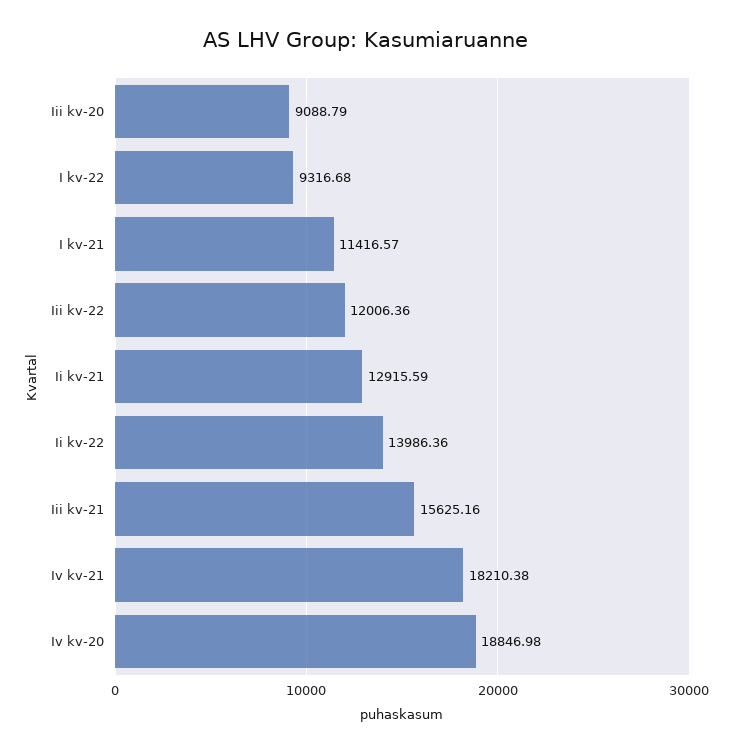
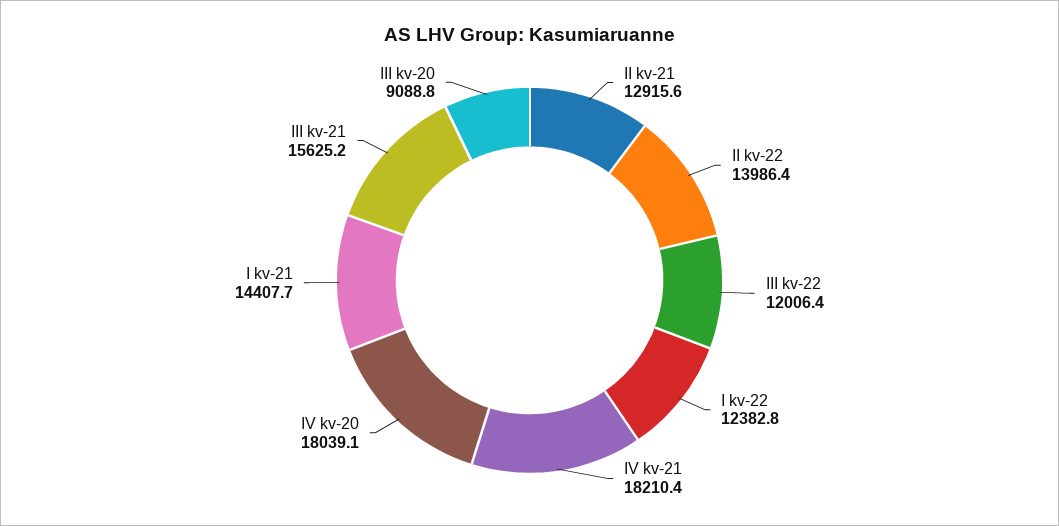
I kv-22: 9316.68 -> 12382.8
I kv-21: 11416.57 -> 14407.7
Iv kv-20: 18846.98 -> 18039.1

